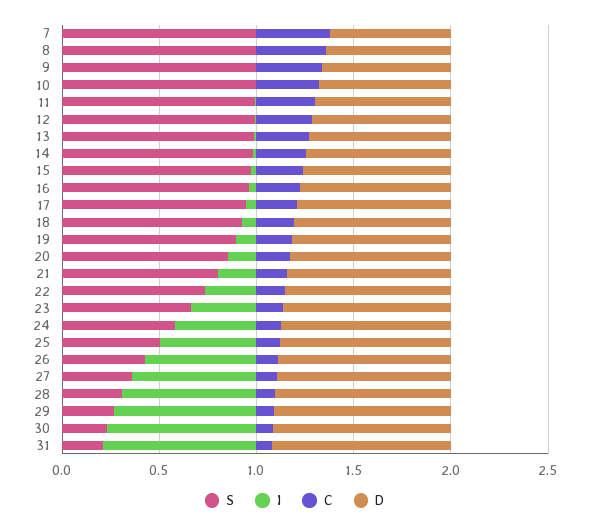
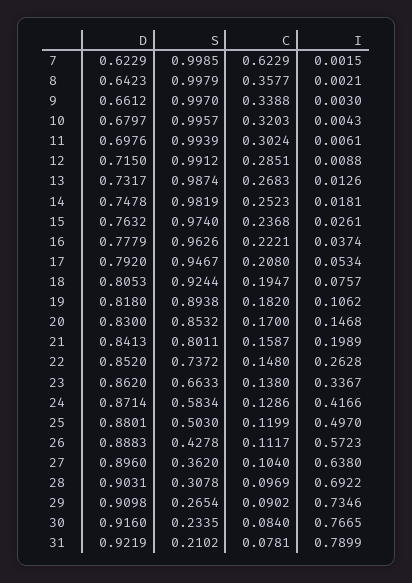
C, 7: 0.4 -> 0.6229

